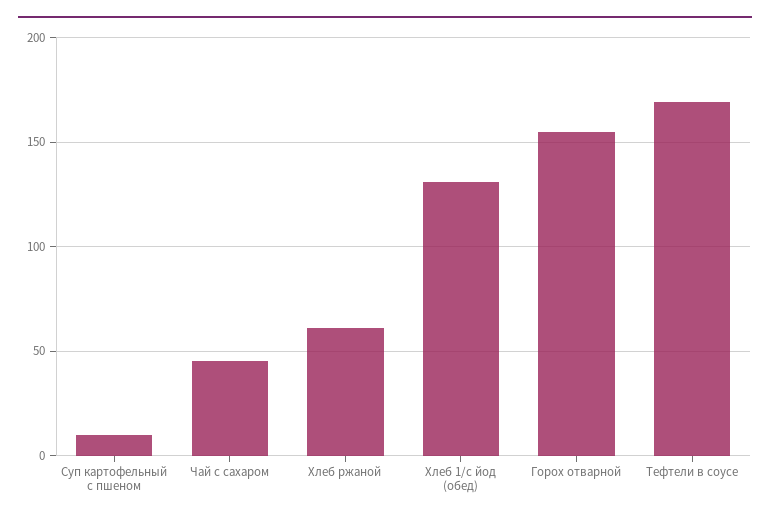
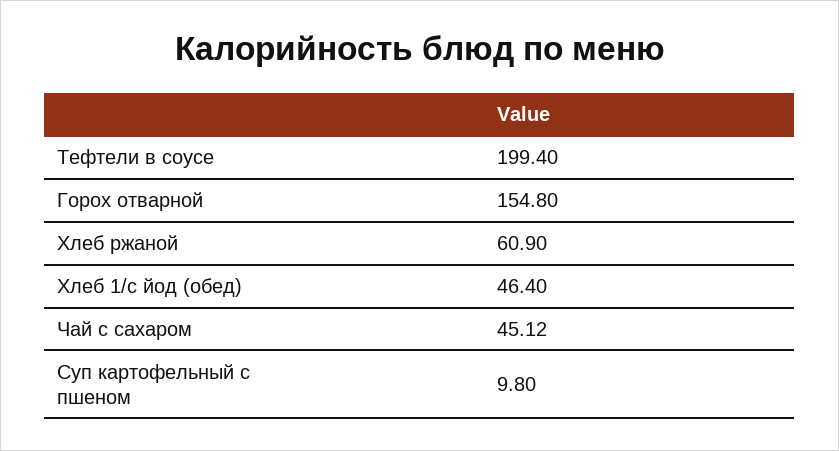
Хлеб 1/с йод (обед): 130 -> 46.4
Тефтели в соусе: 170 -> 199.4

